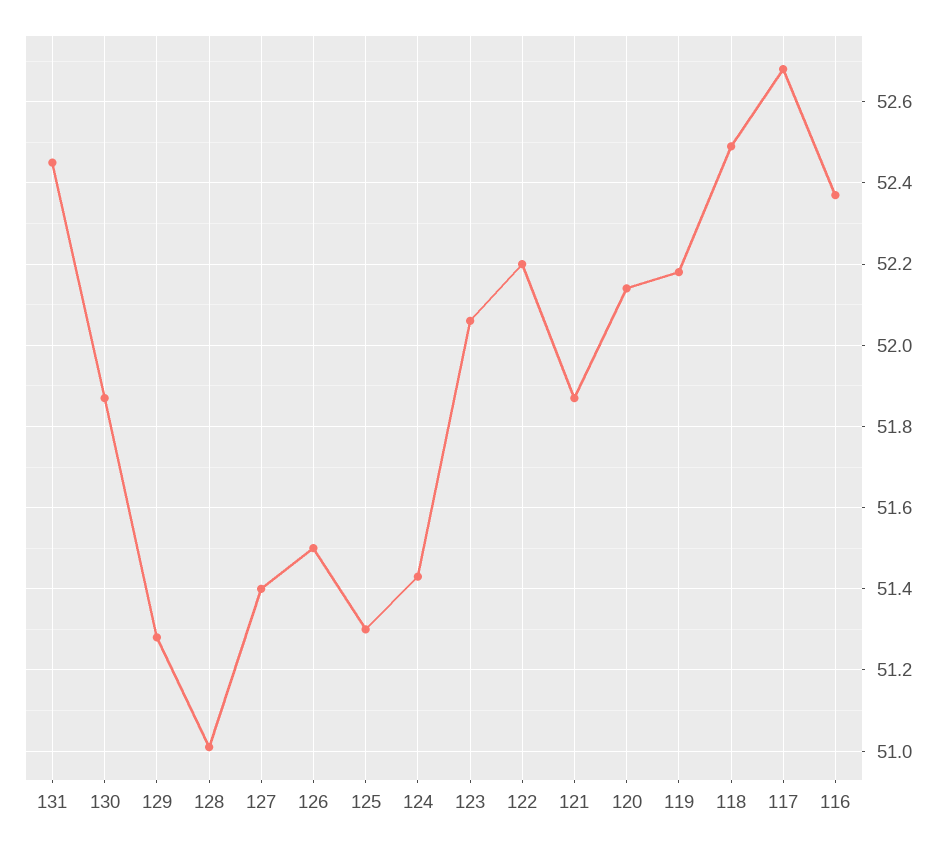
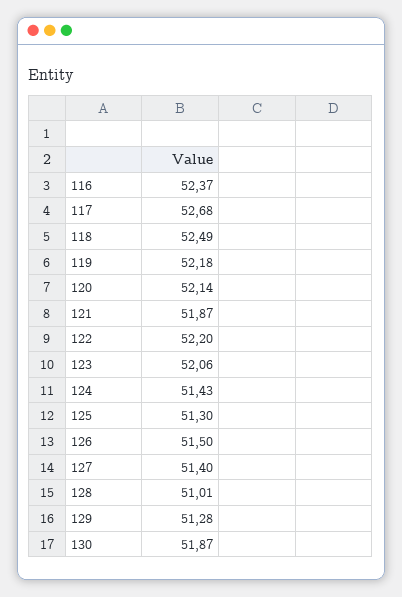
131: 52.45 -> none

